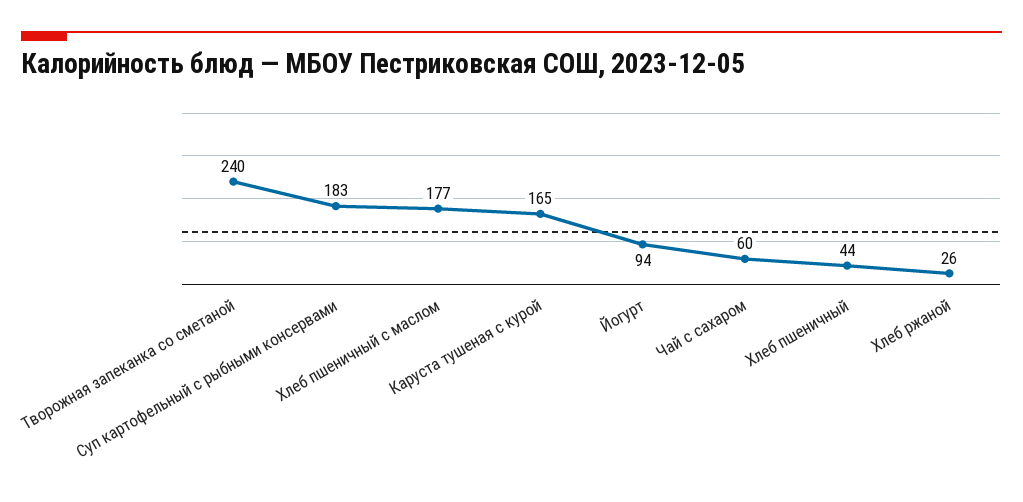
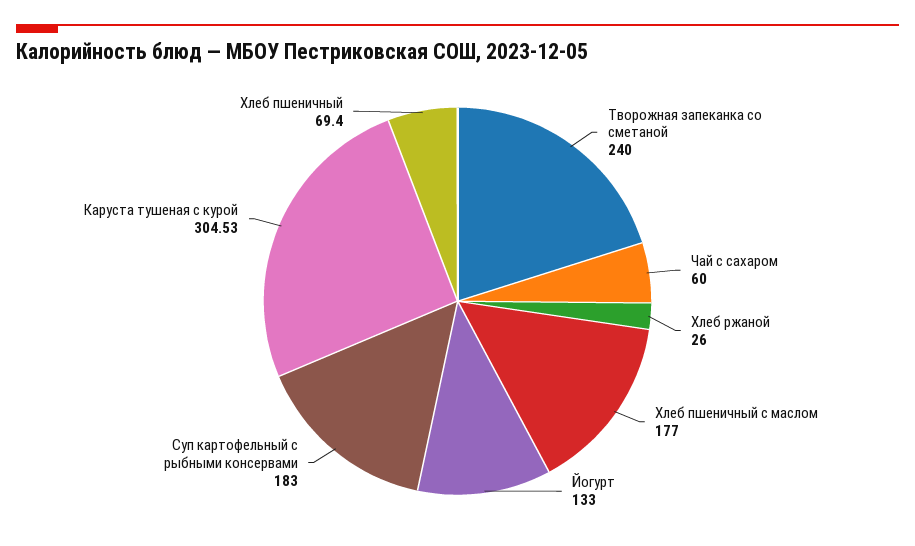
Каруста тушеная с курой: 165 -> 304.53
Йогурт: 94 -> 133
Хлеб пшеничный: 44 -> 69.4

